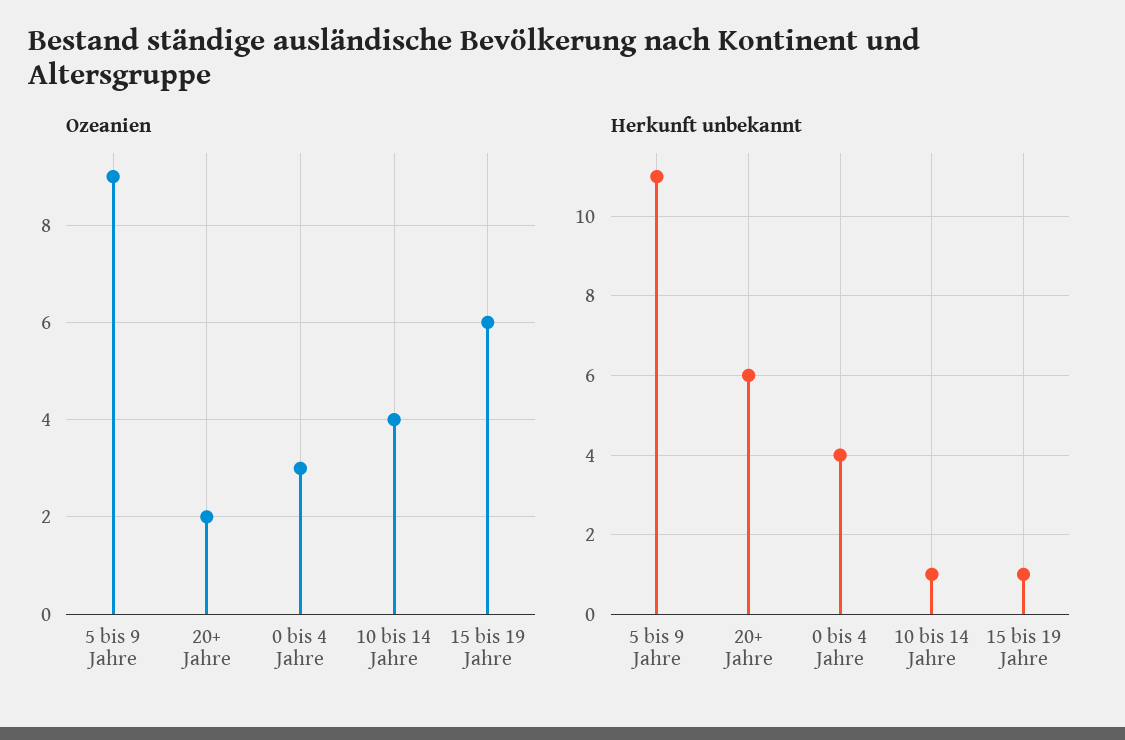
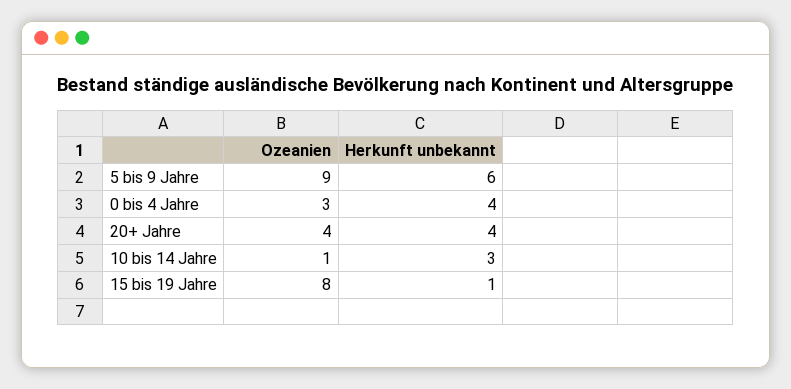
Ozeanien, 20+ Jahre: 2 -> 4
Ozeanien, 10 bis 14 Jahre: 4 -> 1
Ozeanien, 15 bis 19 Jahre: 6 -> 8
Herkunft unbekannt, 5 bis 9 Jahre: 11 -> 6
Herkunft unbekannt, 20+ Jahre: 6 -> 4
Herkunft unbekannt, 10 bis 14 Jahre: 1 -> 3

